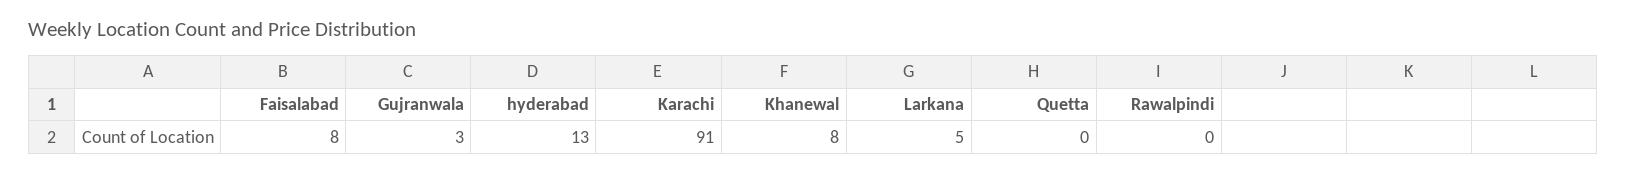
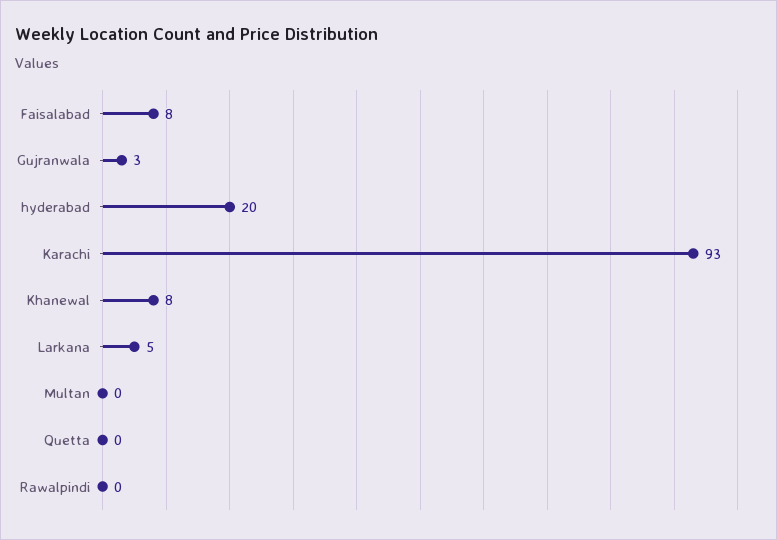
hyderabad: 13 -> 20
Karachi: 91 -> 93
Multan: none -> 0

